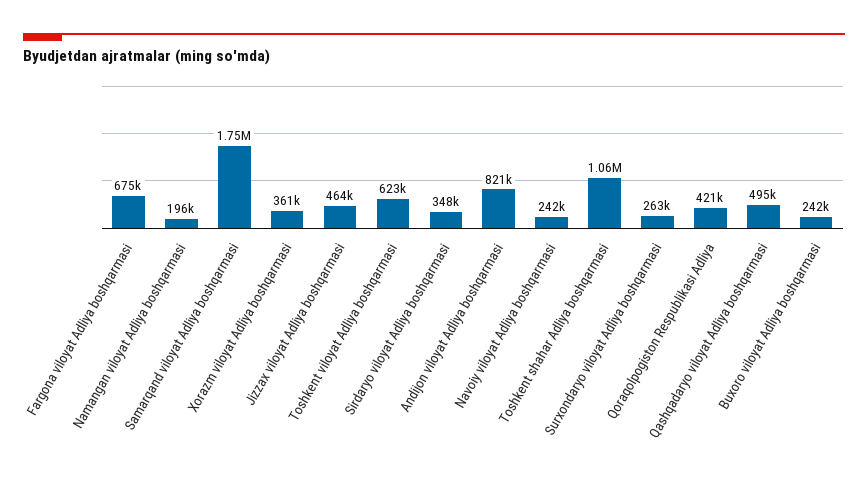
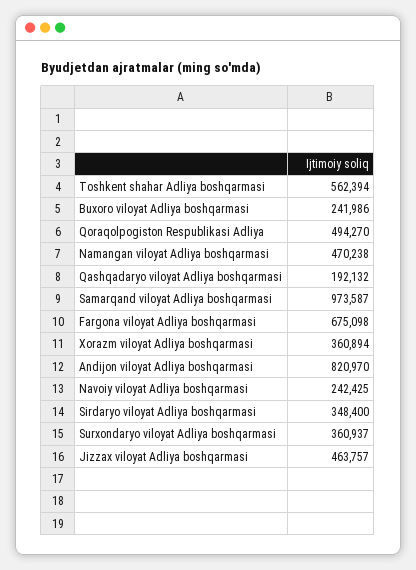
Namangan viloyat Adliya boshqarmasi: 196000 -> 470238
Samarqand viloyat Adliya boshqarmasi: 1750000 -> 973587
Toshkent viloyat Adliya boshqarmasi: 623000 -> none
Toshkent shahar Adliya boshqarmasi: 1060000 -> 562394
Surxondaryo viloyat Adliya boshqarmasi: 263000 -> 360937
Qoraqolpogiston Respublikasi Adliya: 421000 -> 494270
Qashqadaryo viloyat Adliya boshqarmasi: 495000 -> 192132

